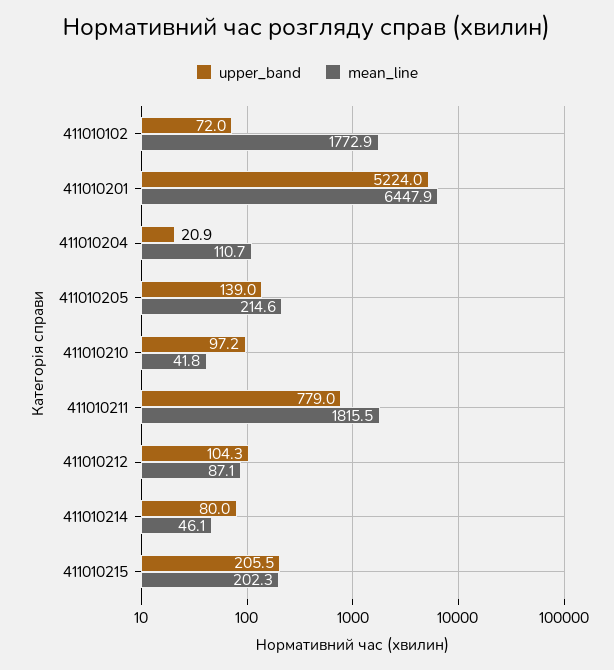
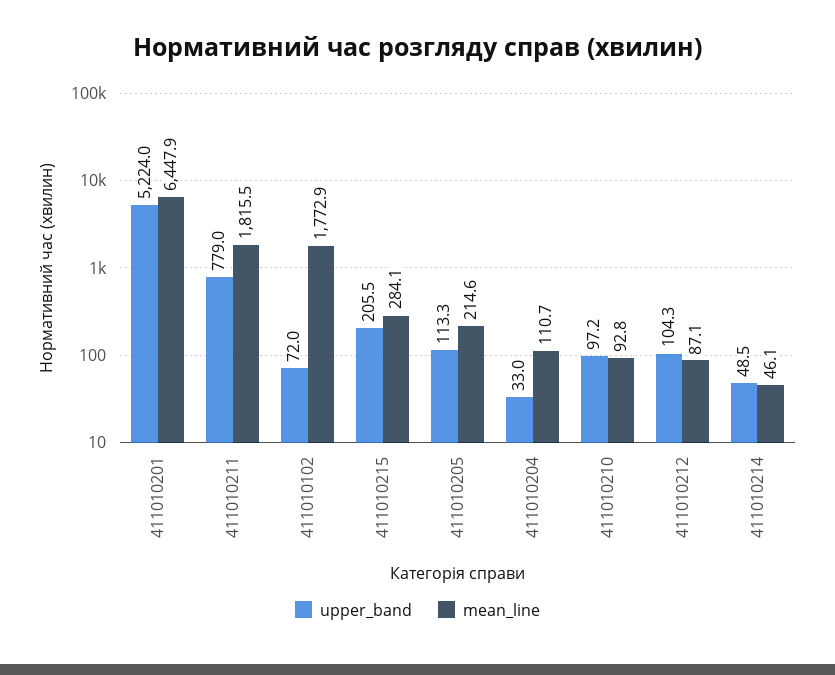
upper_band, 411010204: 20.9 -> 33
upper_band, 411010205: 139 -> 113.3
mean_line, 411010210: 41.8 -> 92.8
upper_band, 411010214: 80 -> 48.5
mean_line, 411010215: 202.3 -> 284.1

